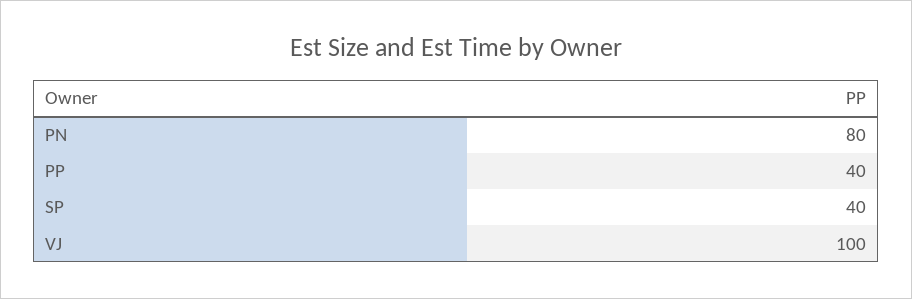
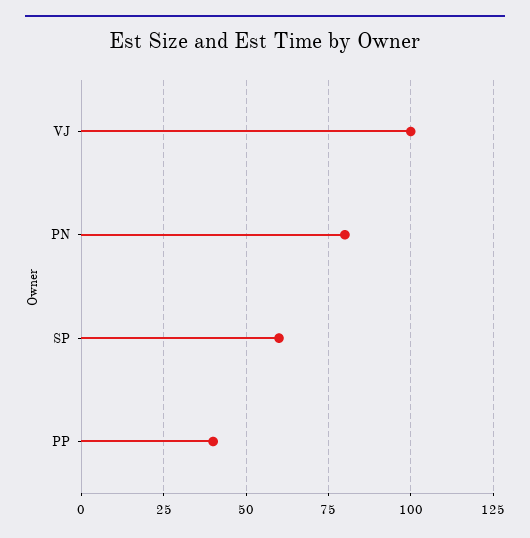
SP: 40 -> 60

